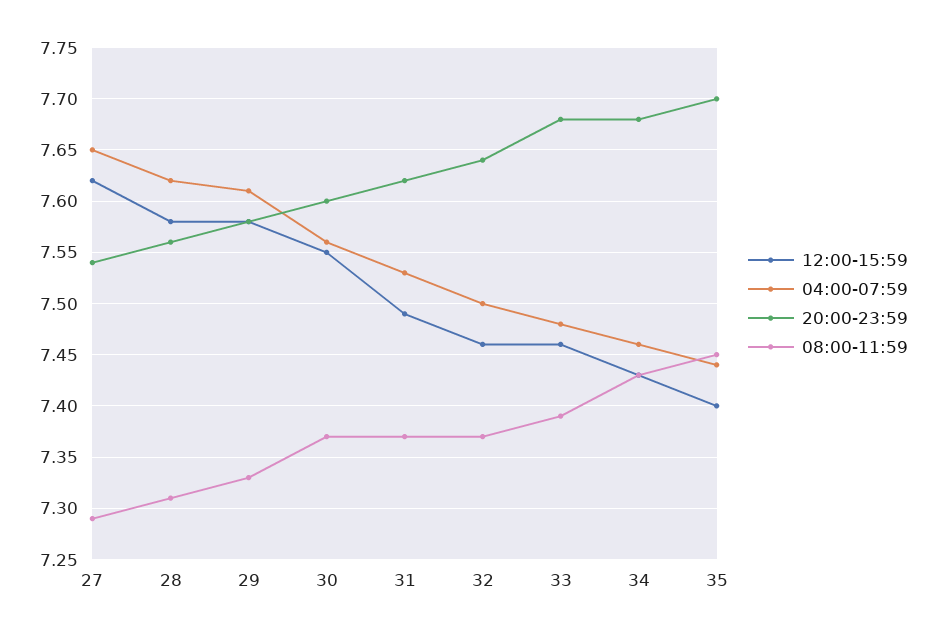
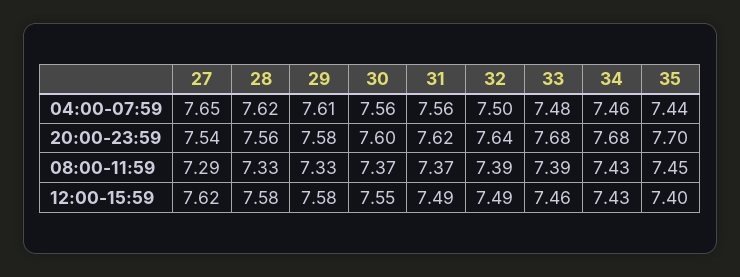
08:00-11:59, 28: 7.31 -> 7.33
04:00-07:59, 31: 7.53 -> 7.56
12:00-15:59, 32: 7.46 -> 7.49
08:00-11:59, 32: 7.37 -> 7.39

